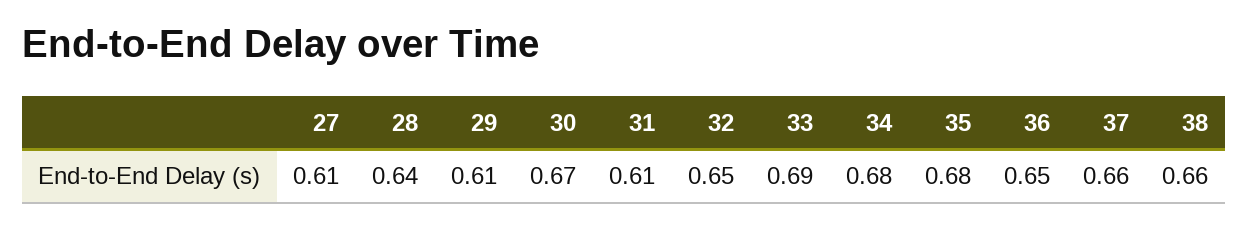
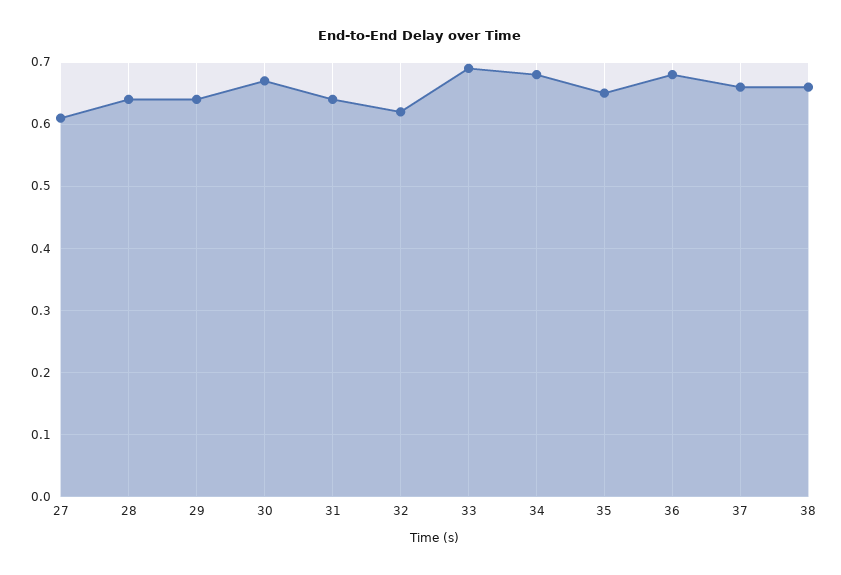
29: 0.61 -> 0.64
31: 0.61 -> 0.64
32: 0.65 -> 0.62
35: 0.68 -> 0.65
36: 0.65 -> 0.68

